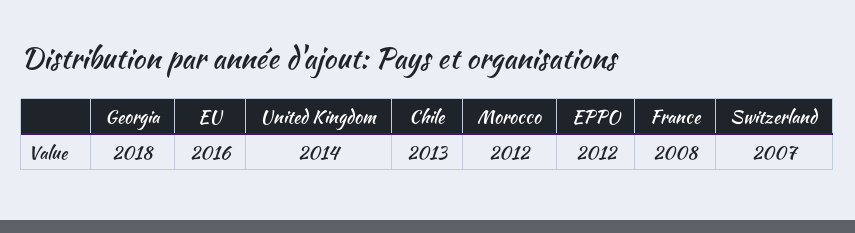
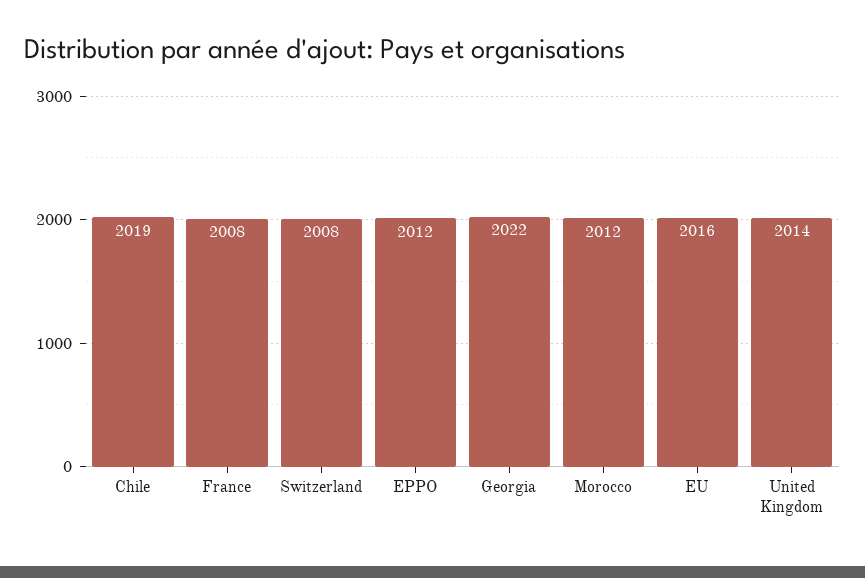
Georgia: 2018 -> 2022
Chile: 2013 -> 2019
Switzerland: 2007 -> 2008

